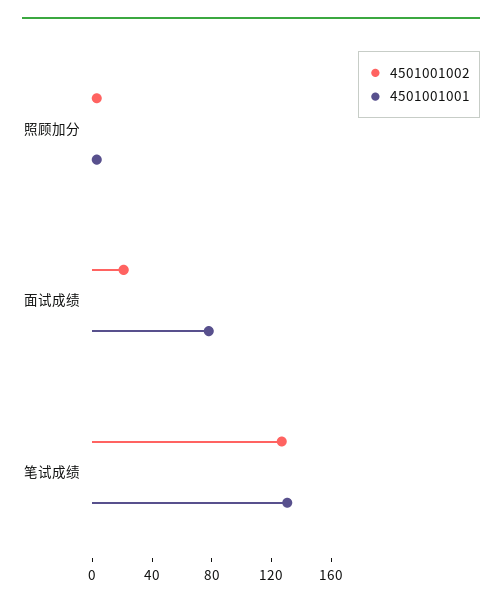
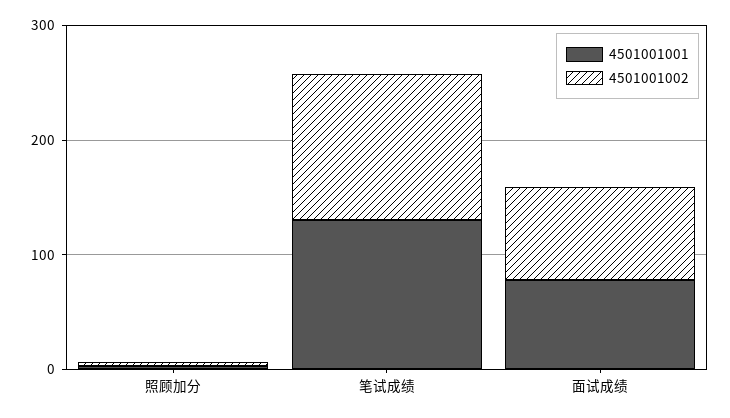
4501001002, 面试成绩: 20 -> 80

